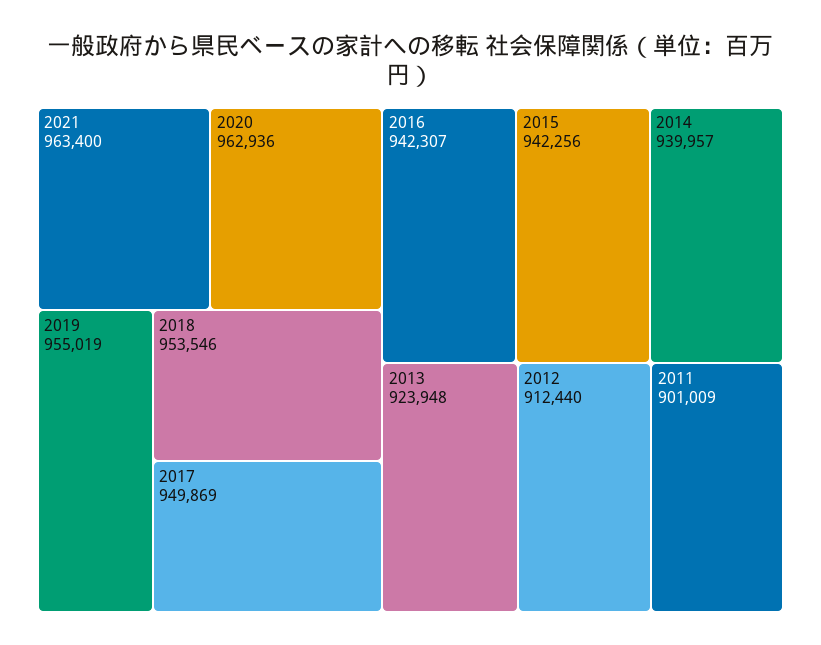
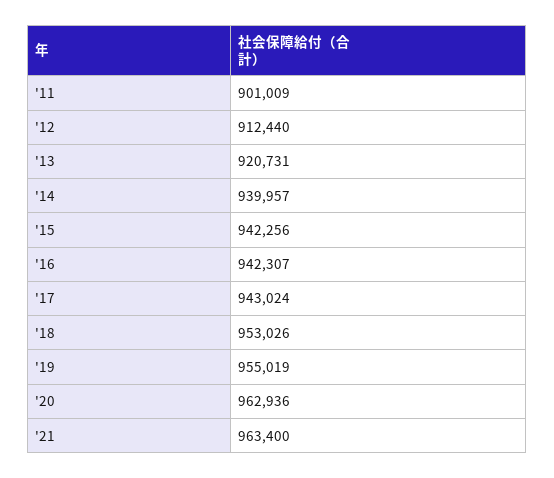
2018: 953546 -> 953026
2017: 949869 -> 943024
2013: 923948 -> 920731

